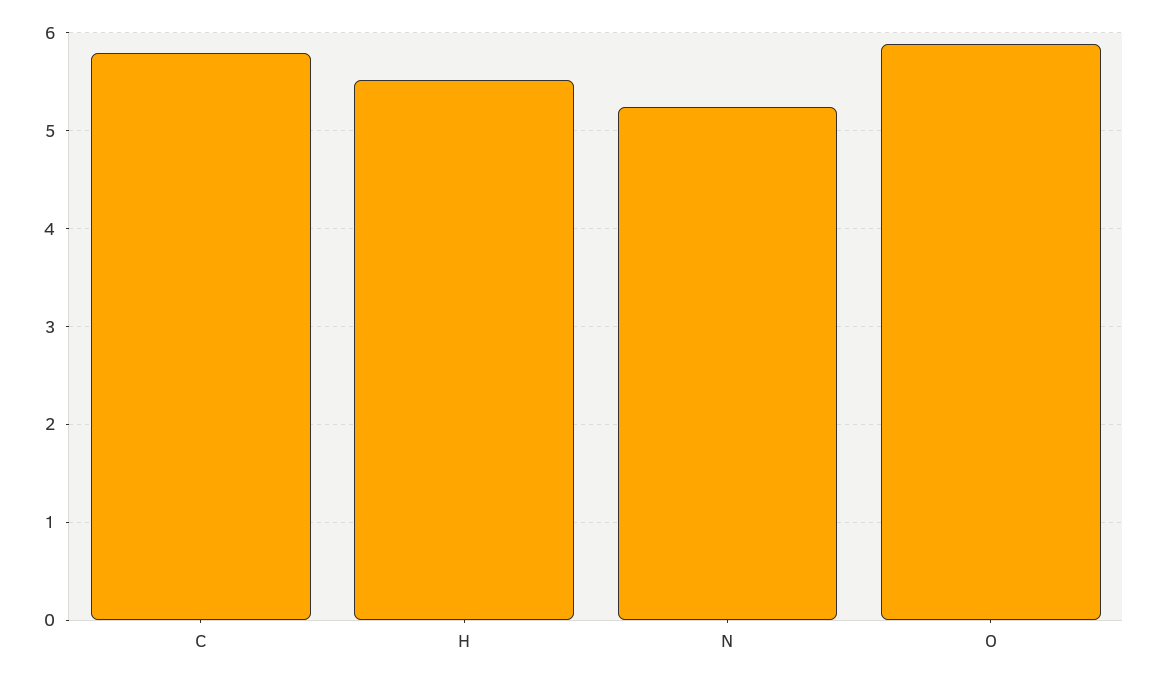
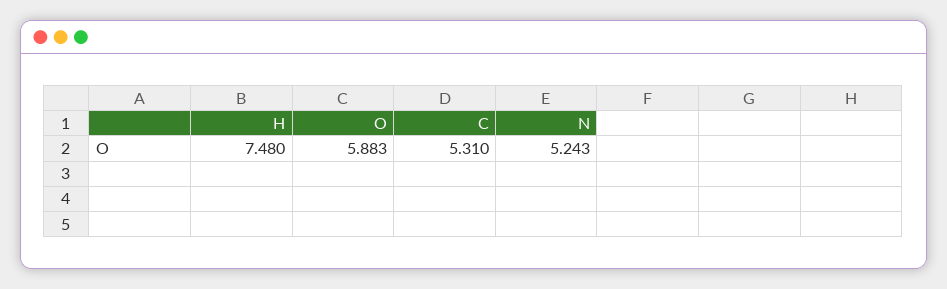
C: 5.8 -> 5.31
H: 5.5 -> 7.48

